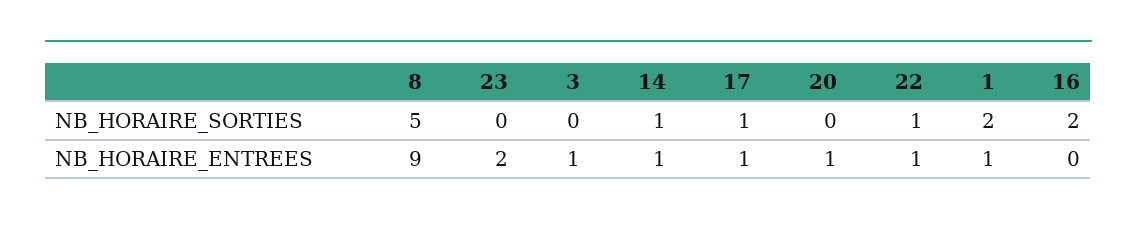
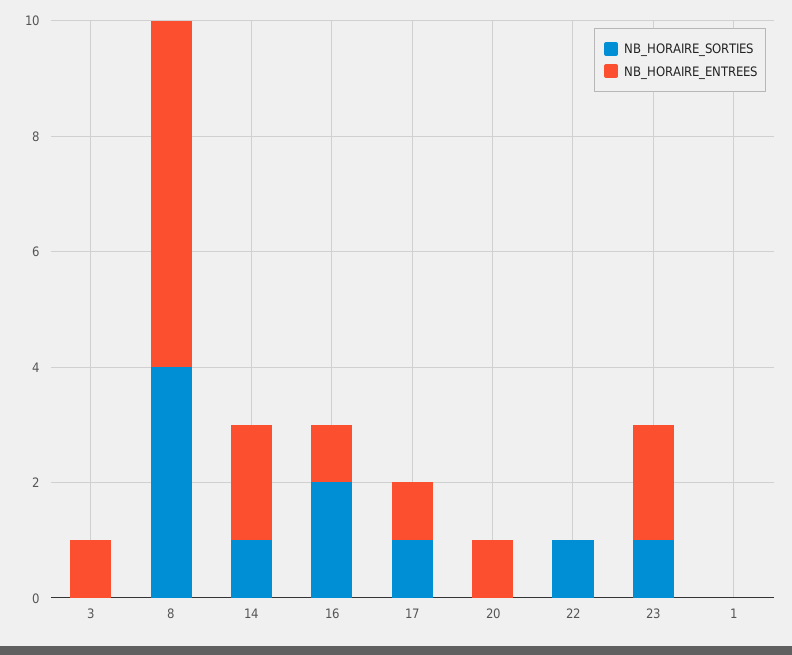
NB_HORAIRE_SORTIES, 8: 5 -> 4
NB_HORAIRE_SORTIES, 23: 0 -> 1
NB_HORAIRE_SORTIES, 1: 2 -> 0
NB_HORAIRE_ENTREES, 8: 9 -> 6
NB_HORAIRE_ENTREES, 14: 1 -> 2
NB_HORAIRE_ENTREES, 22: 1 -> 0
NB_HORAIRE_ENTREES, 1: 1 -> 0
NB_HORAIRE_ENTREES, 16: 0 -> 1

